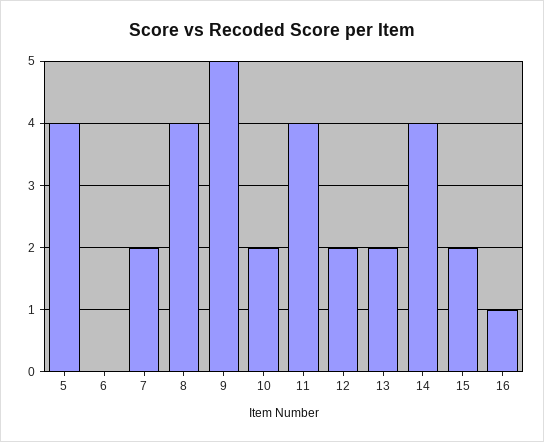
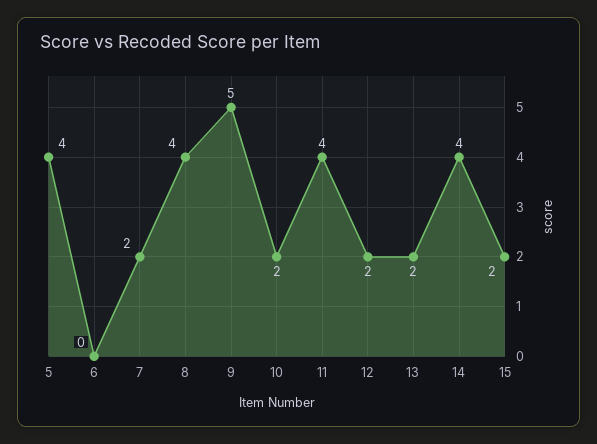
16: 1 -> none

